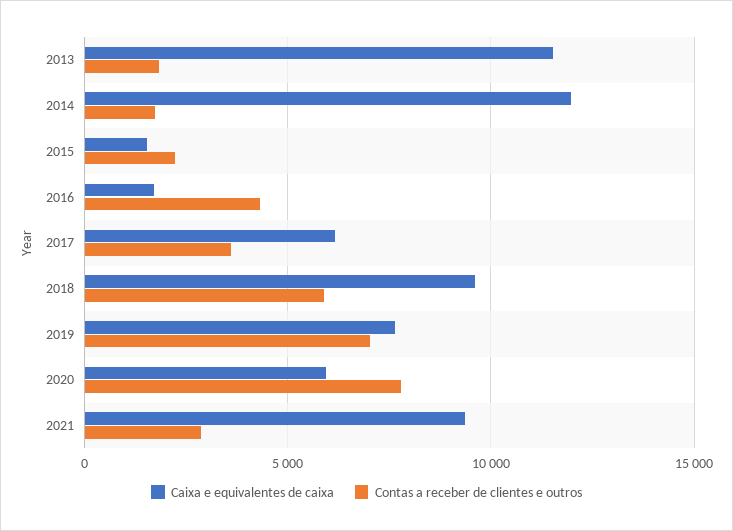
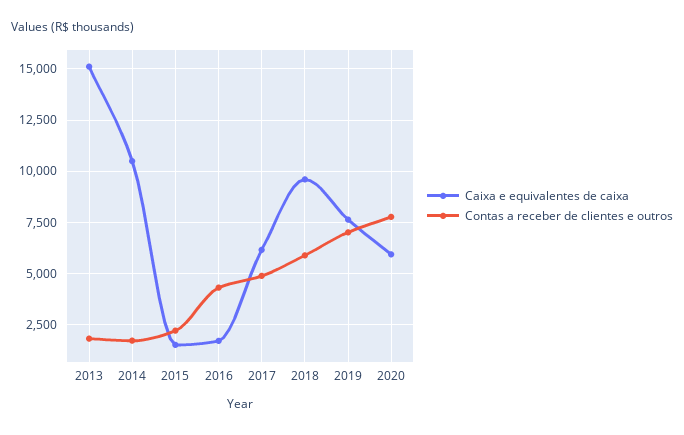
Caixa e equivalentes de caixa, 2013: 11500 -> 15000
Caixa e equivalentes de caixa, 2014: 12000 -> 10500
Contas a receber de clientes e outros, 2017: 3500 -> 5000
Caixa e equivalentes de caixa, 2021: 9500 -> none
Contas a receber de clientes e outros, 2021: 3000 -> none

